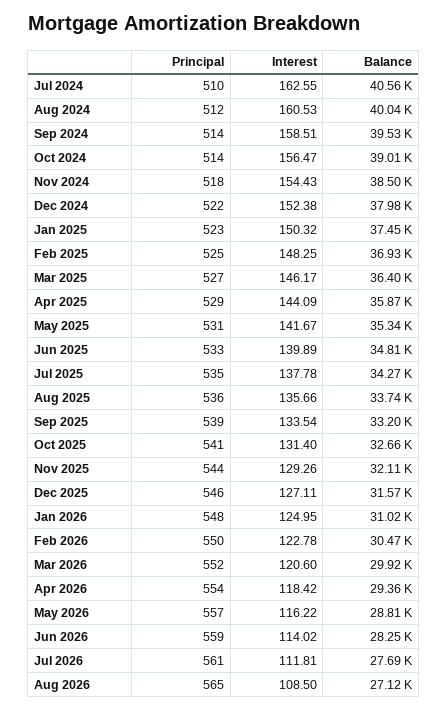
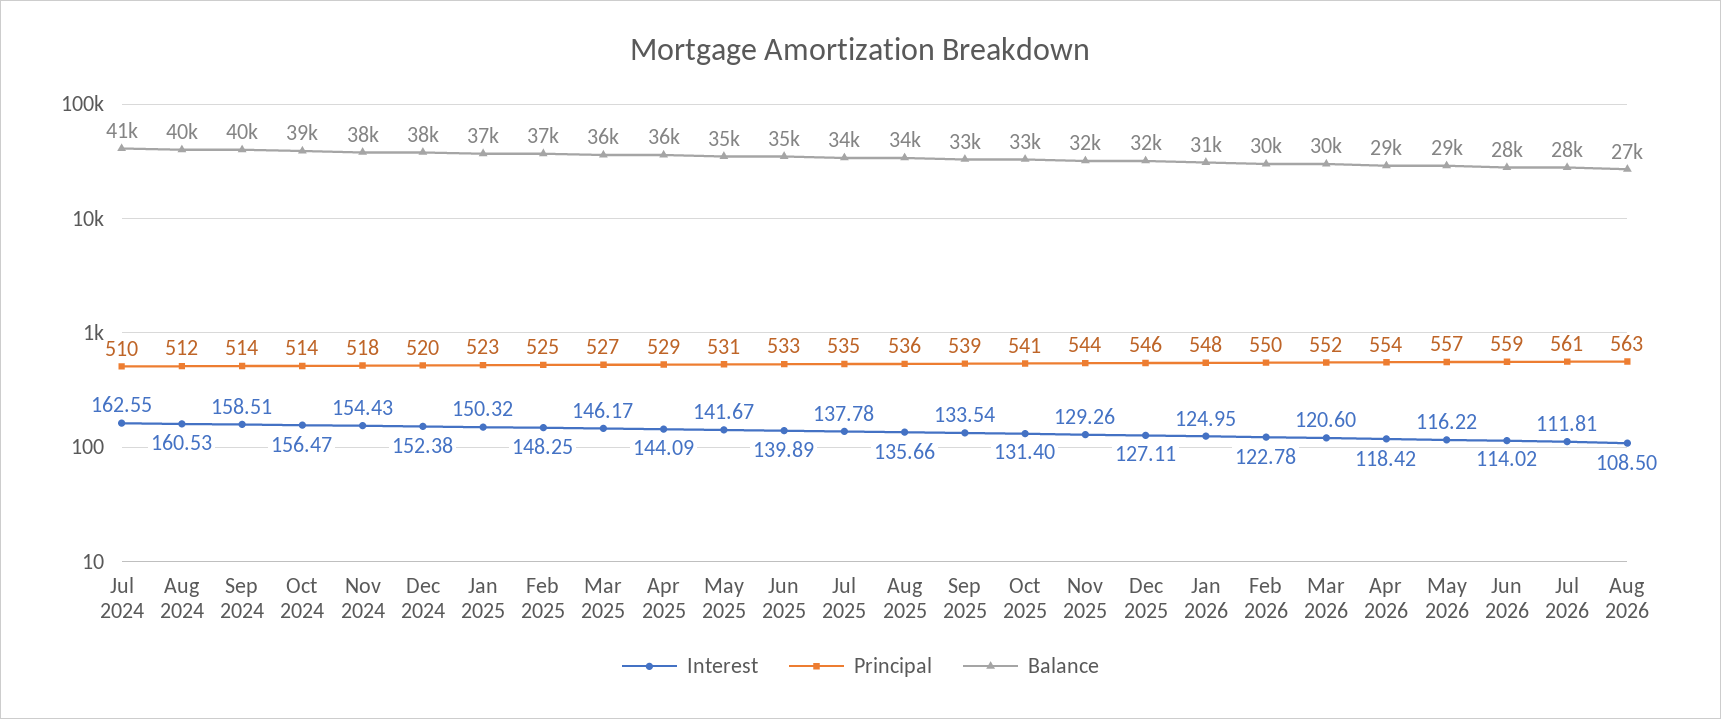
Principal, Dec 2024: 522 -> 520
Principal, Aug 2026: 565 -> 563

